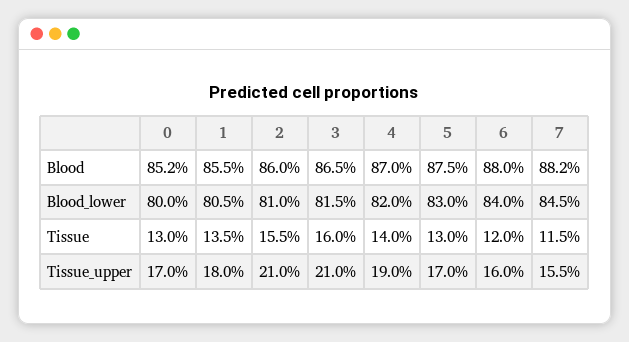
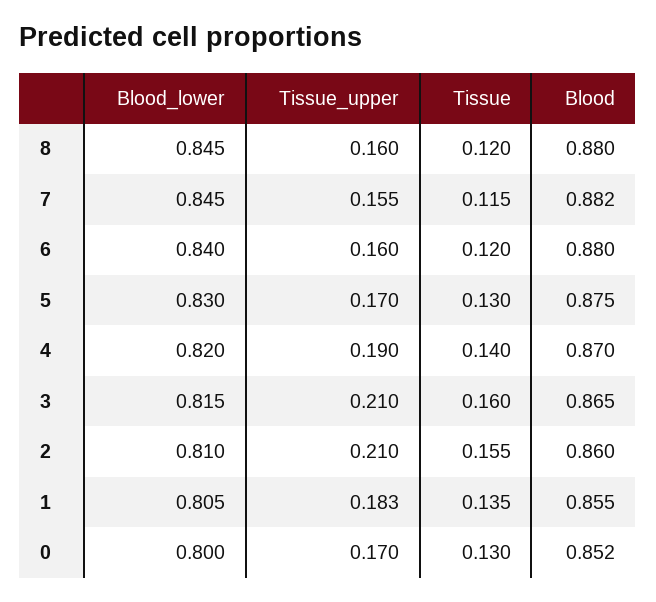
1, Tissue_upper: 0.18 -> 0.183
8, Blood_lower: none -> 0.845
8, Tissue_upper: none -> 0.16
8, Tissue: none -> 0.12
8, Blood: none -> 0.88

